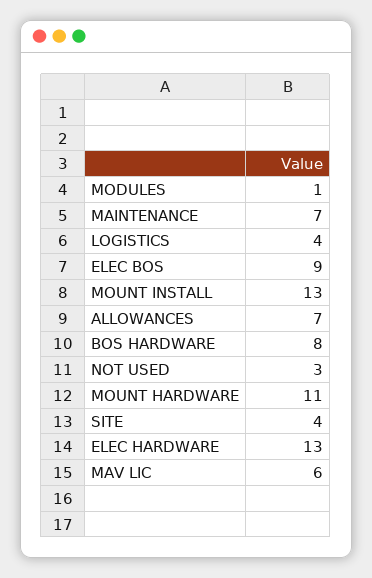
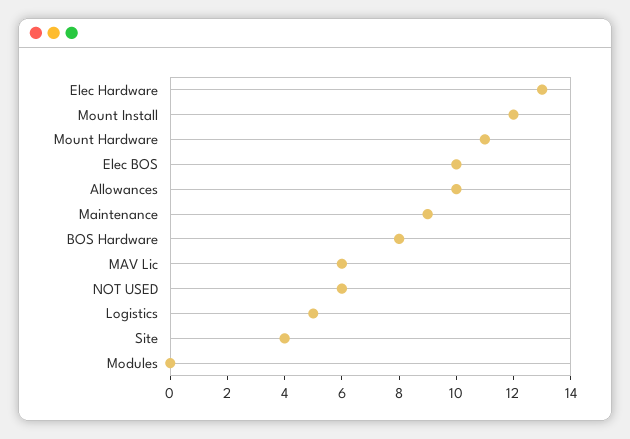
MODULES: 1 -> 0
MAINTENANCE: 7 -> 9
LOGISTICS: 4 -> 5
ELEC BOS: 9 -> 10
MOUNT INSTALL: 13 -> 12
ALLOWANCES: 7 -> 10
NOT USED: 3 -> 6

